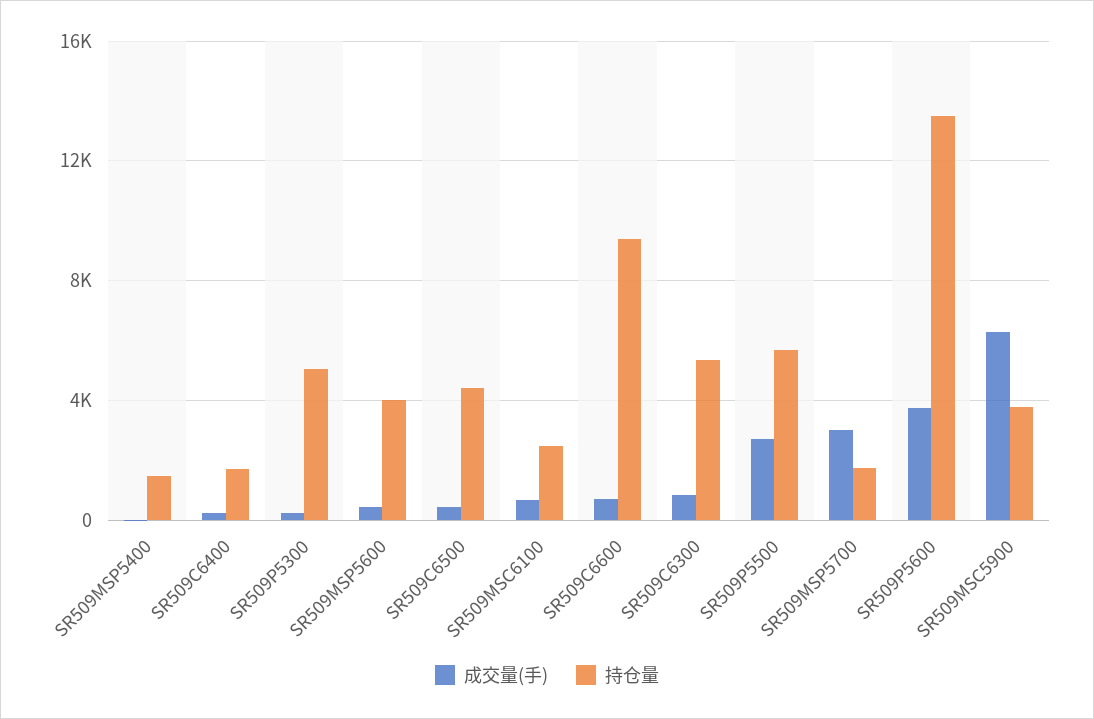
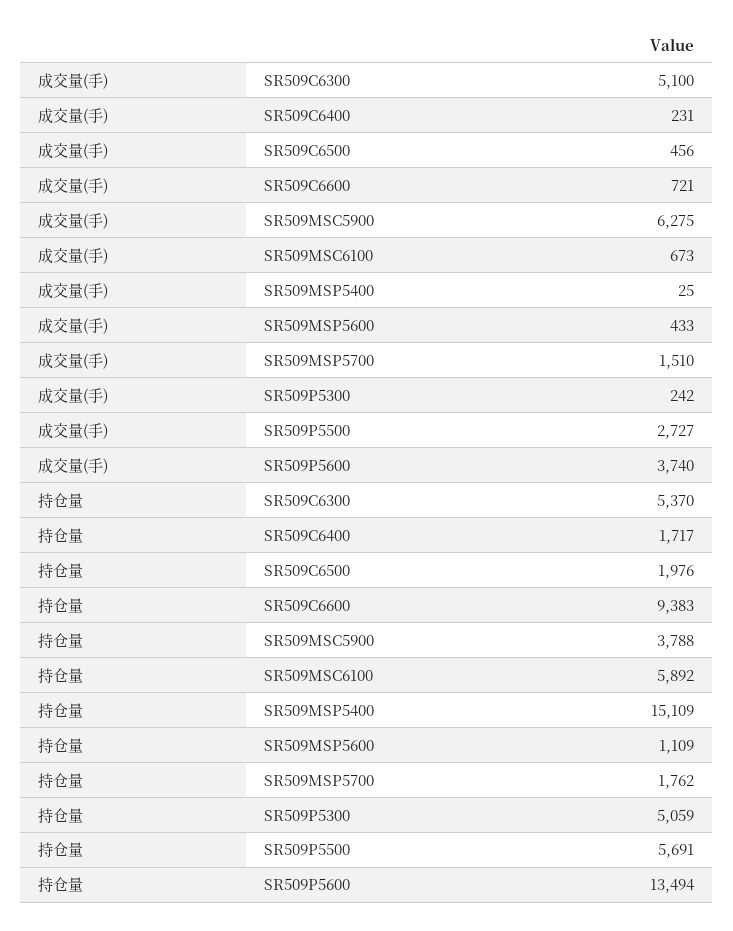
持仓量, SR509MSP5400: 1500 -> 15109
持仓量, SR509MSP5600: 4000 -> 1109
持仓量, SR509C6500: 4500 -> 1976
持仓量, SR509MSC6100: 2500 -> 5892
成交量(手), SR509C6300: 1000 -> 5100
成交量(手), SR509MSP5700: 3000 -> 1510

